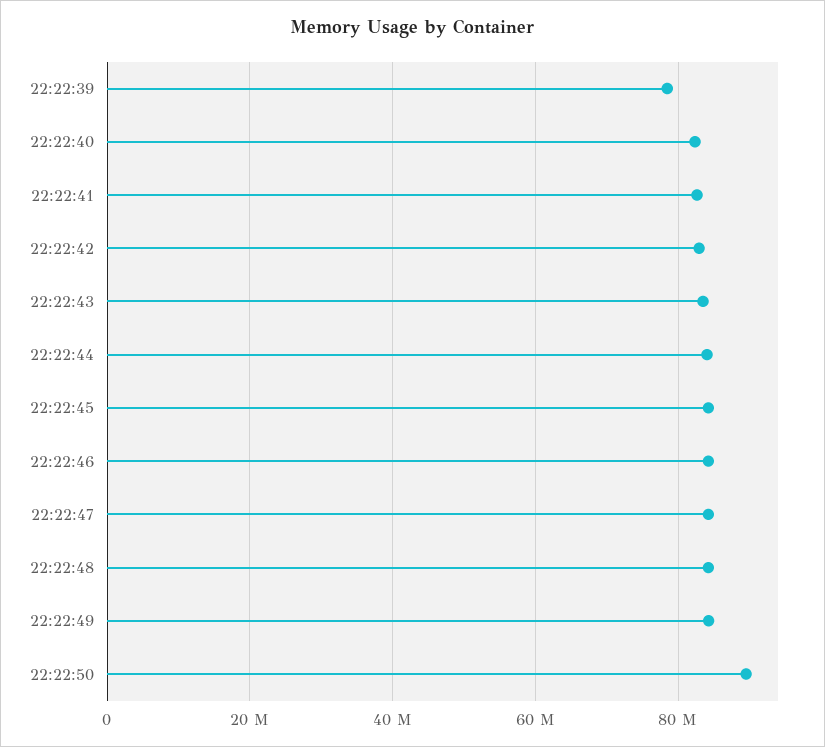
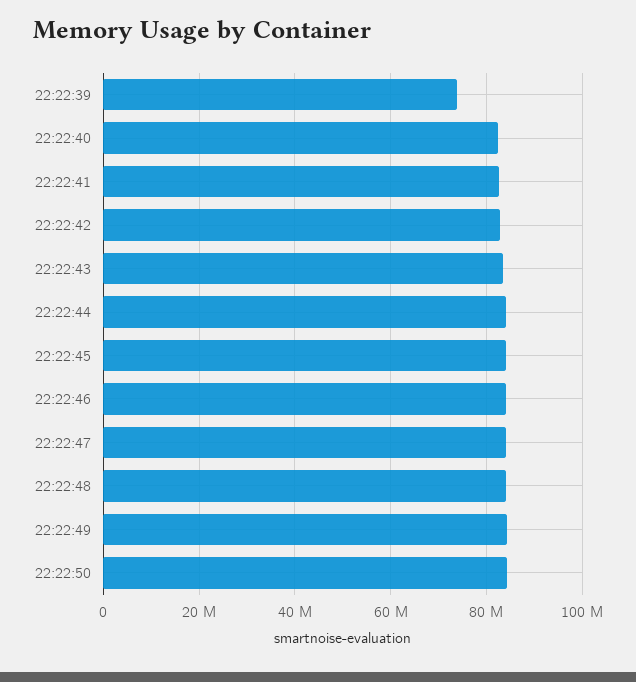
22:22:39: 78000000 -> 74000000
22:22:50: 90000000 -> 84000000

